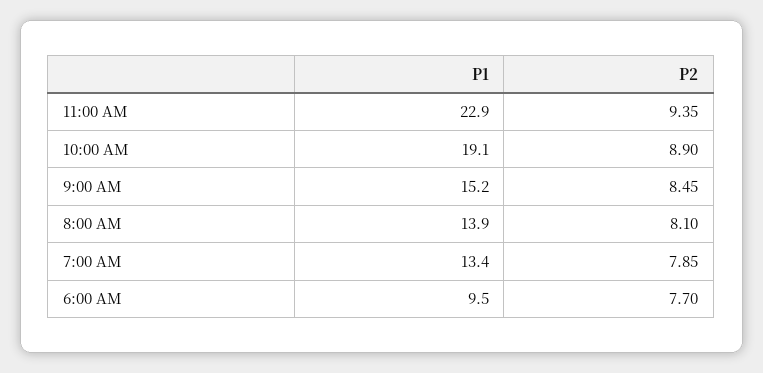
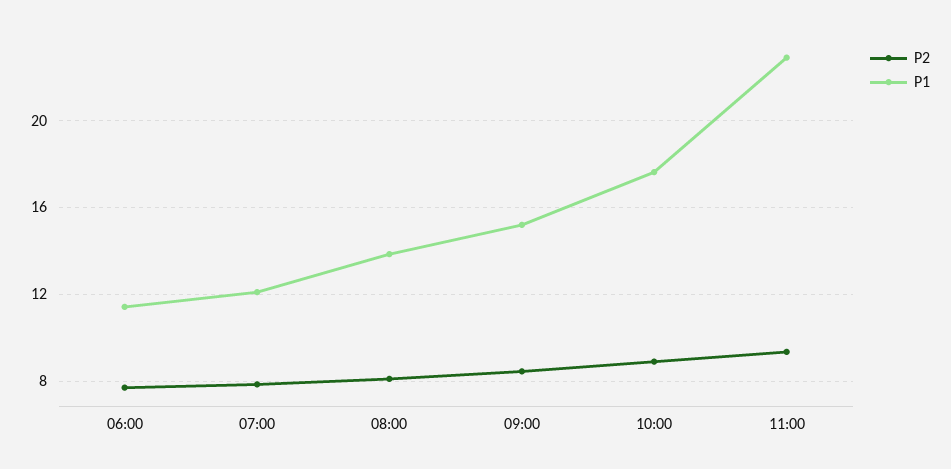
P1, 10:00 AM: 19.1 -> 17.5
P1, 7:00 AM: 13.4 -> 12
P1, 6:00 AM: 9.5 -> 11.5

